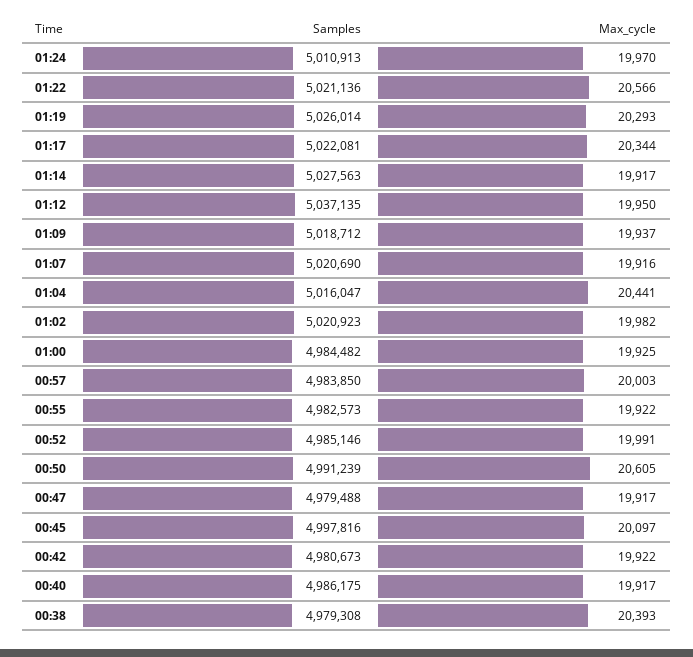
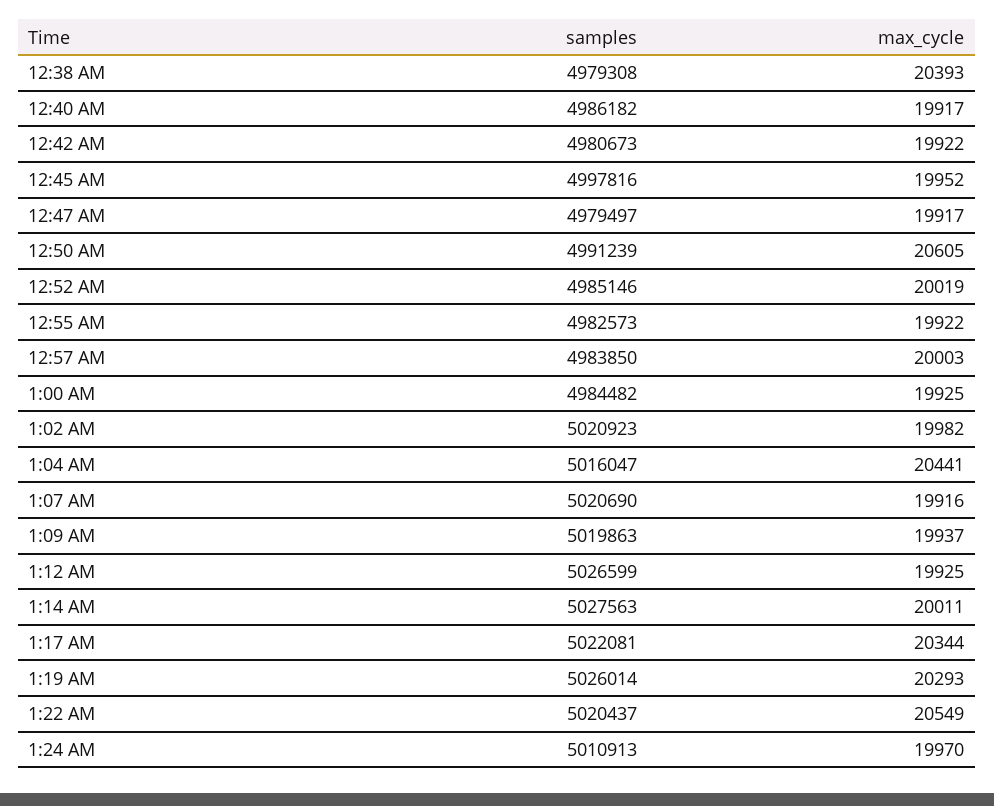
Samples, 01:22: 5021136 -> 5020437
Max_cycle, 01:22: 20566 -> 20549
Max_cycle, 01:14: 19917 -> 20011
Samples, 01:12: 5037135 -> 5026599
Max_cycle, 01:12: 19950 -> 19925
Samples, 01:09: 5018712 -> 5019863
Max_cycle, 00:52: 19991 -> 20019
Samples, 00:47: 4979488 -> 4979497
Max_cycle, 00:45: 20097 -> 19952
Samples, 00:40: 4986175 -> 4986182

